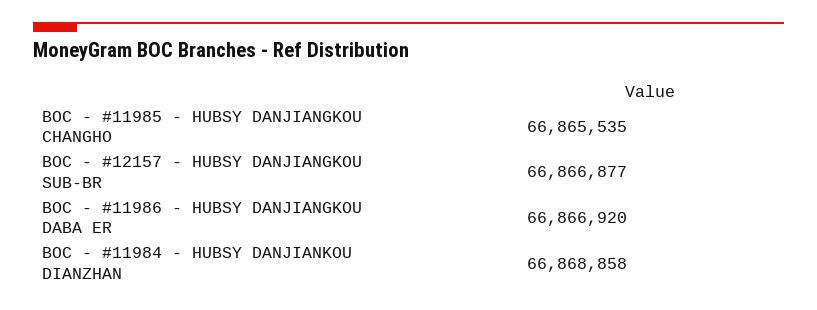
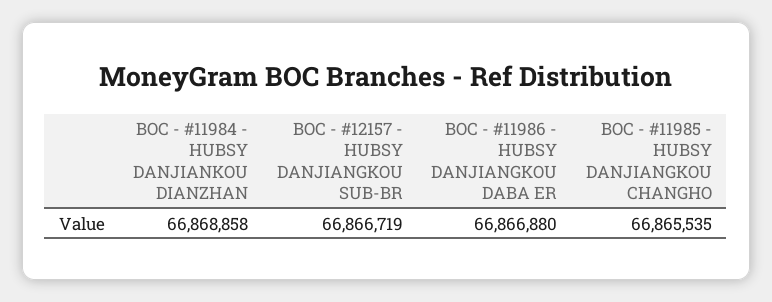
BOC - #12157 - HUBSY DANJIANGKOU SUB-BR: 66866877 -> 66866719
BOC - #11986 - HUBSY DANJIANGKOU DABA ER: 66866920 -> 66866880

